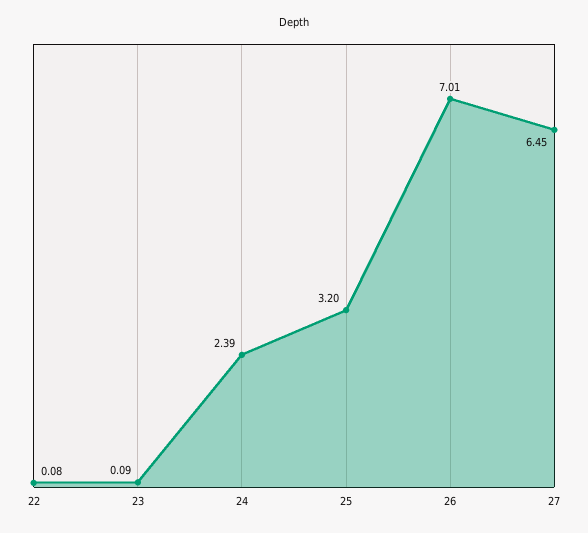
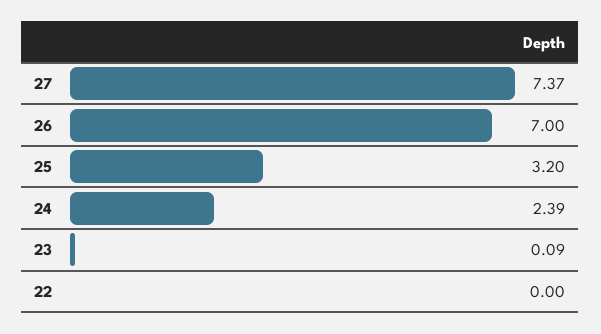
22: 0.08 -> 0
26: 7.01 -> 7
27: 6.45 -> 7.37

